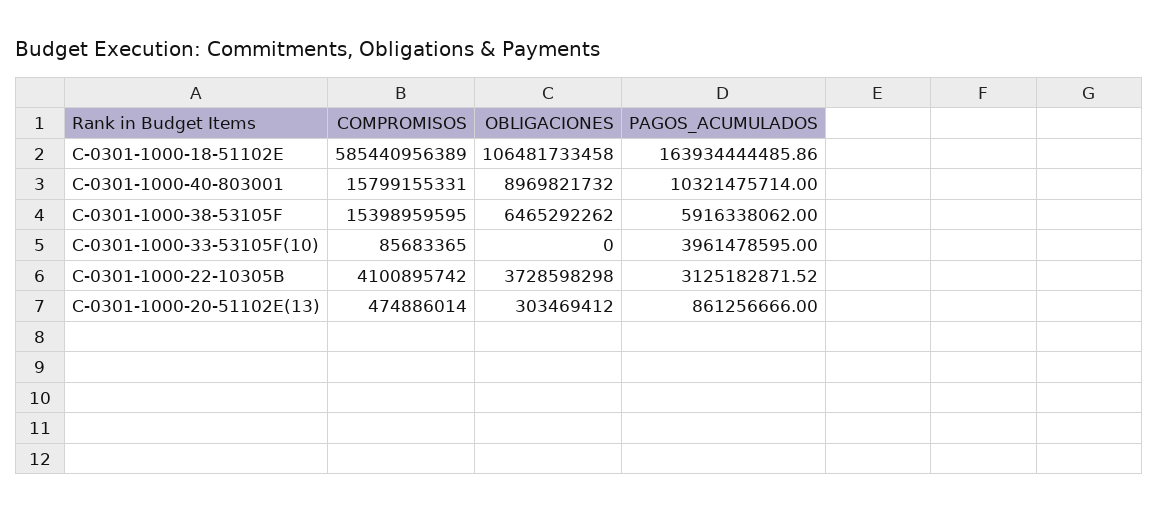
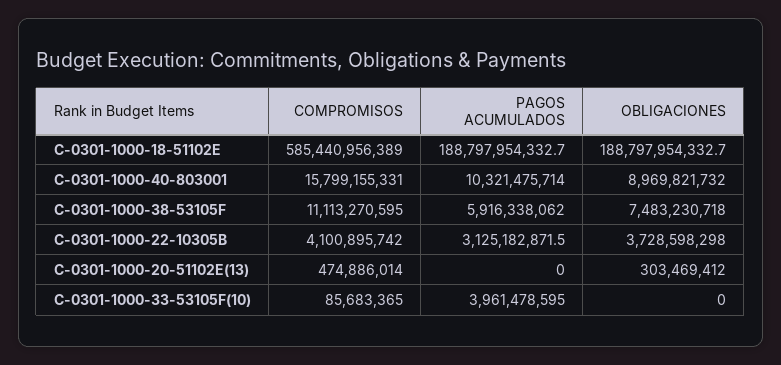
OBLIGACIONES, C-0301-1000-18-51102E: 106481733458 -> 188797954332.7
PAGOS_ACUMULADOS, C-0301-1000-18-51102E: 163934444485.86 -> 188797954332.7
COMPROMISOS, C-0301-1000-38-53105F: 15398959595 -> 11113270595
OBLIGACIONES, C-0301-1000-38-53105F: 6465292262 -> 7483230718
PAGOS_ACUMULADOS, C-0301-1000-20-51102E(13): 861256666 -> 0

